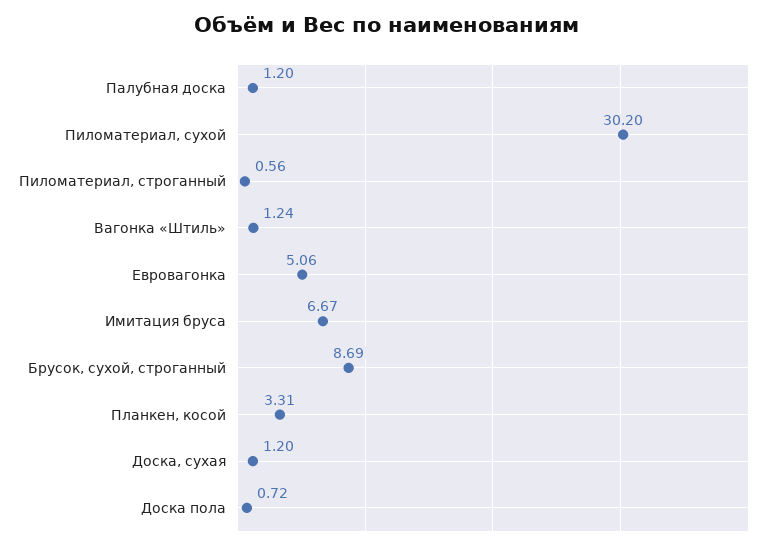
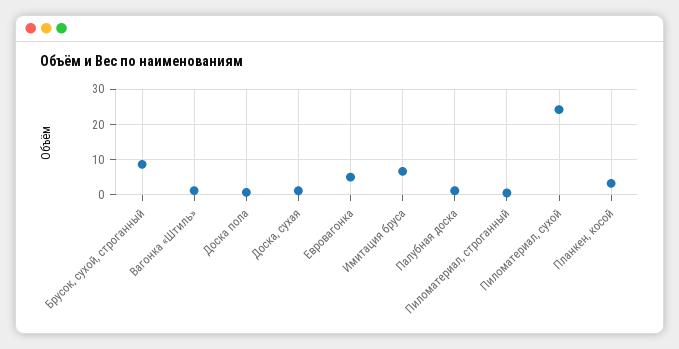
Пиломатериал, сухой: 30.2 -> 24

